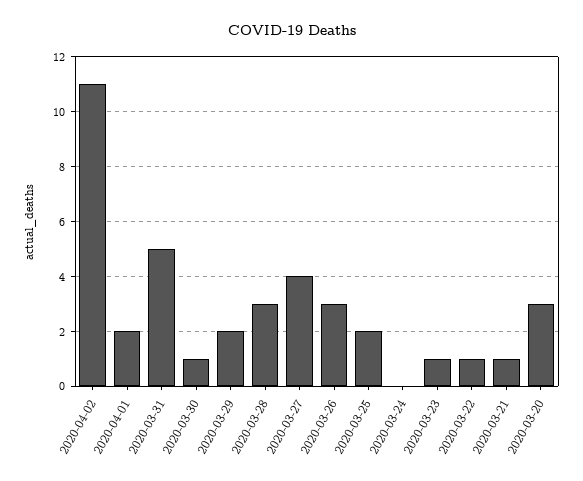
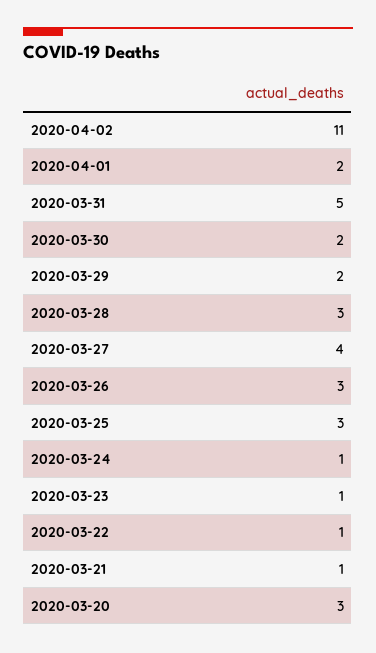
2020-03-30: 1 -> 2
2020-03-25: 2 -> 3
2020-03-24: 0 -> 1

